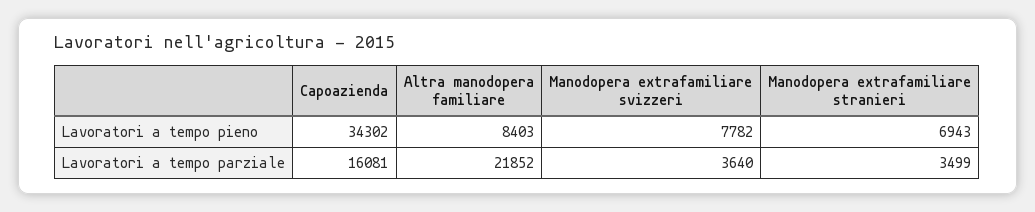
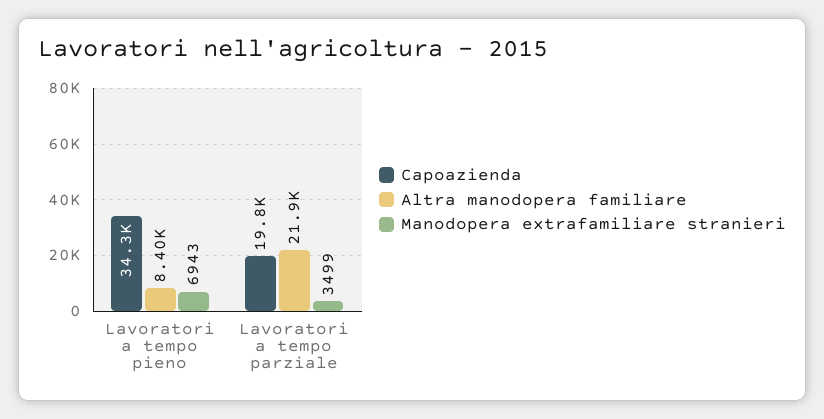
Manodopera extrafamiliare svizzeri, Lavoratori a tempo pieno: 7782 -> none
Capoazienda, Lavoratori a tempo parziale: 16081 -> 19800
Manodopera extrafamiliare svizzeri, Lavoratori a tempo parziale: 3640 -> none

